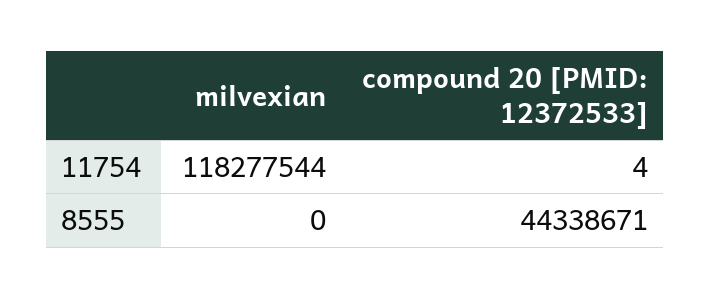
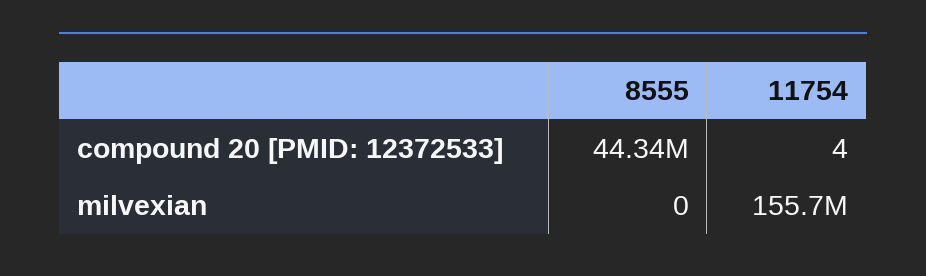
milvexian, 11754: 118277544 -> 155700000

